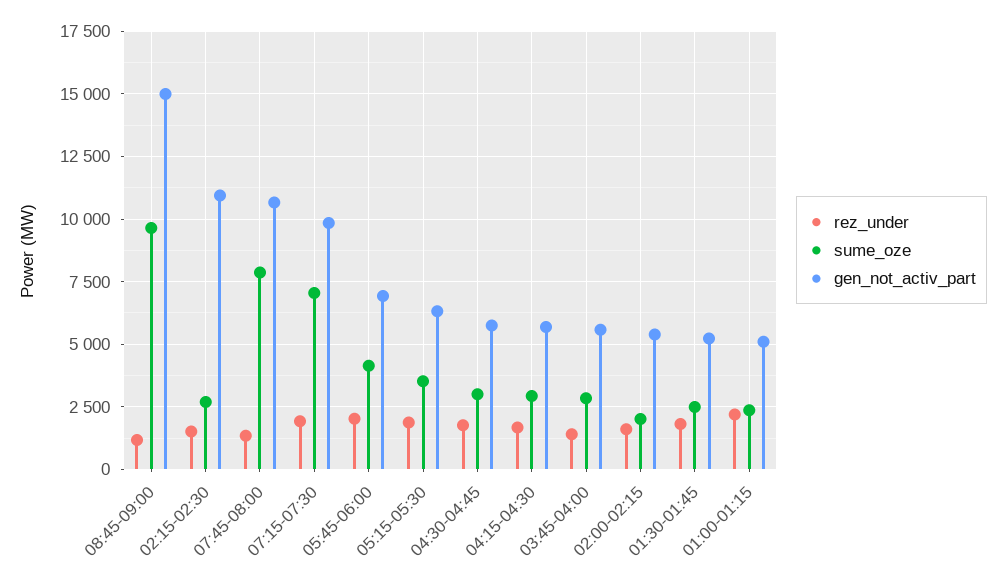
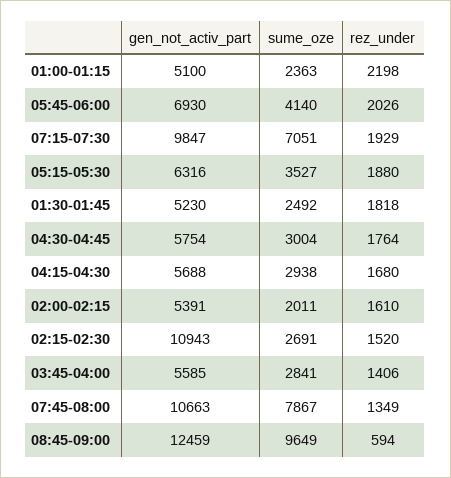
rez_under, 08:45-09:00: 1250 -> 594
gen_not_activ_part, 08:45-09:00: 15000 -> 12459

